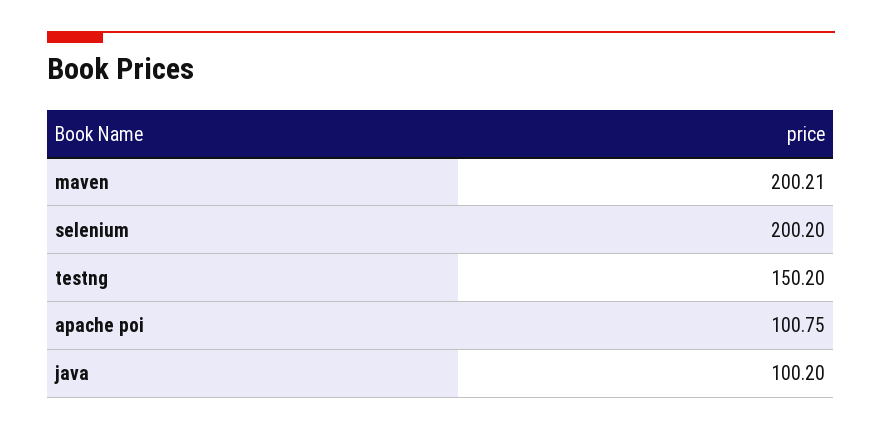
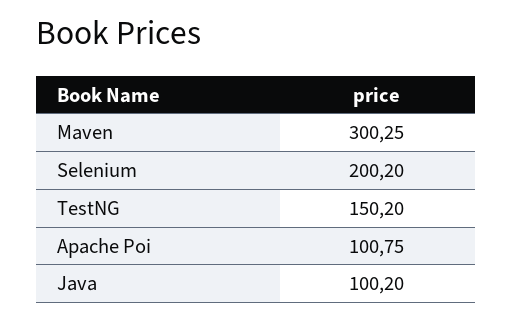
maven: 200.21 -> 300.25

